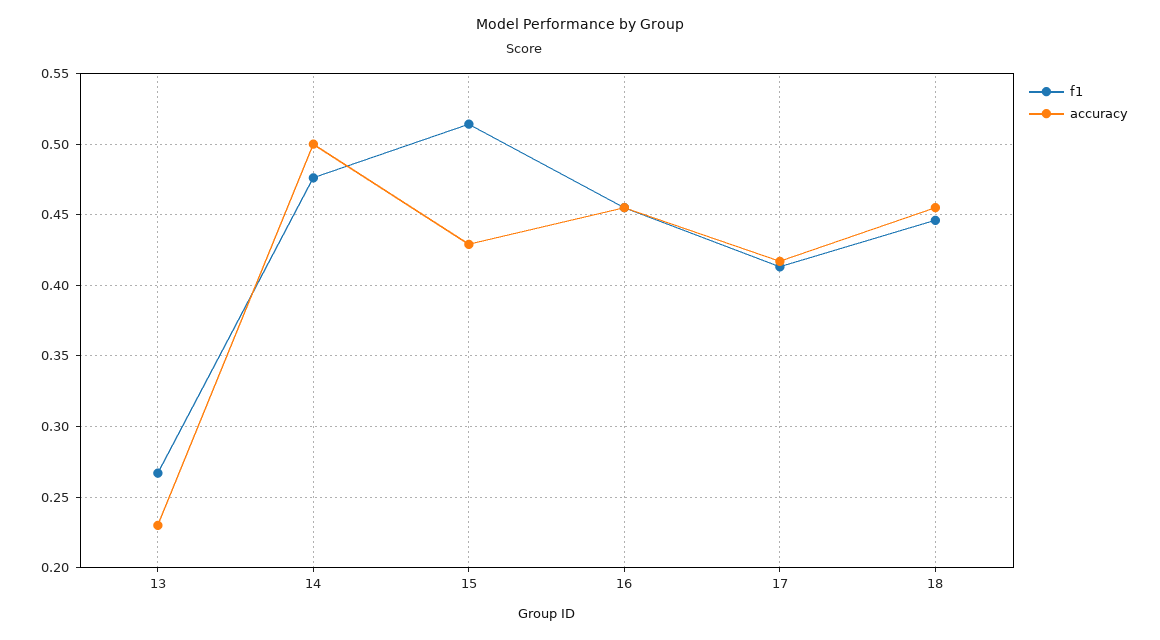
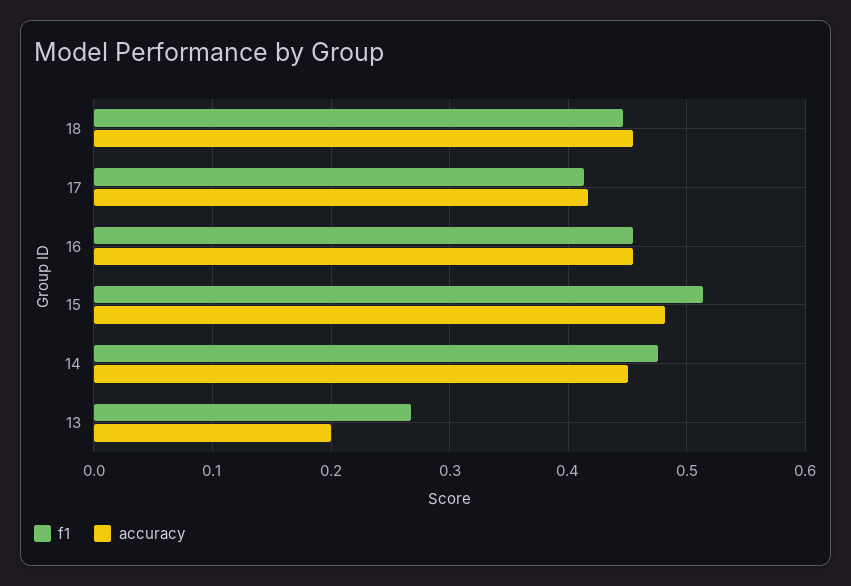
accuracy, 13: 0.23 -> 0.2
accuracy, 14: 0.5 -> 0.45
accuracy, 15: 0.43 -> 0.48

